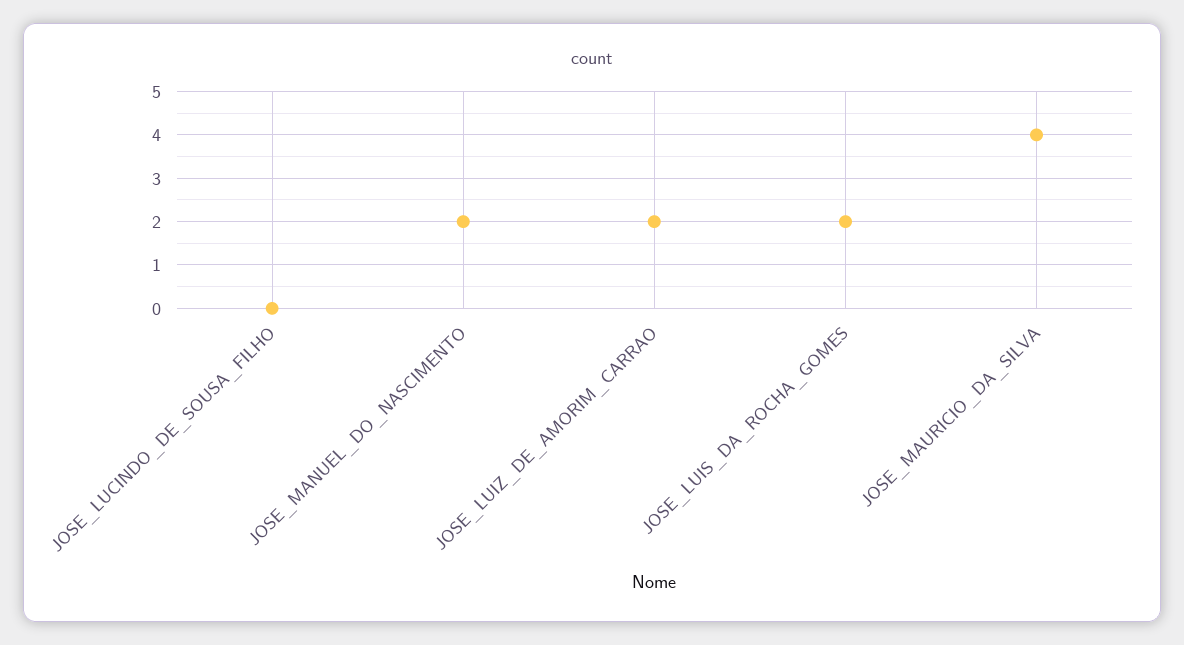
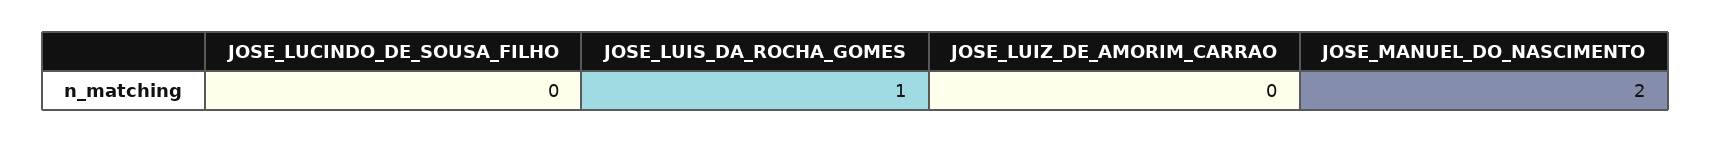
JOSE_LUIZ_DE_AMORIM_CARRAO: 2 -> 0
JOSE_LUIS_DA_ROCHA_GOMES: 2 -> 1
JOSE_MAURICIO_DA_SILVA: 4 -> none

